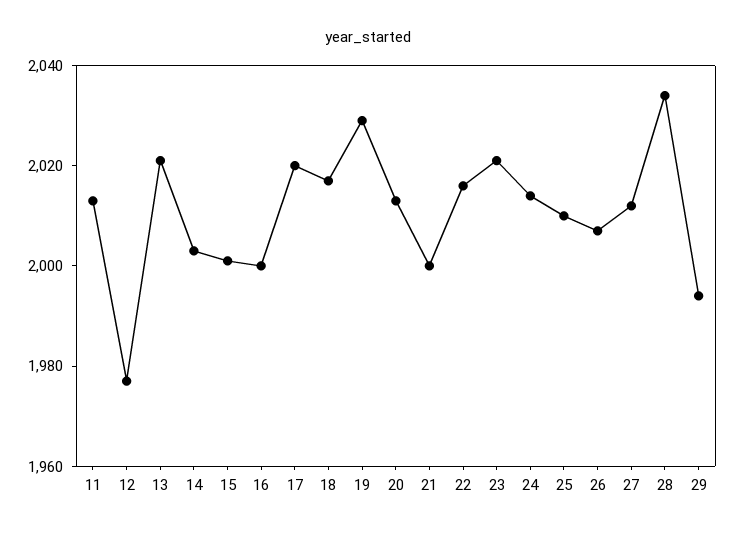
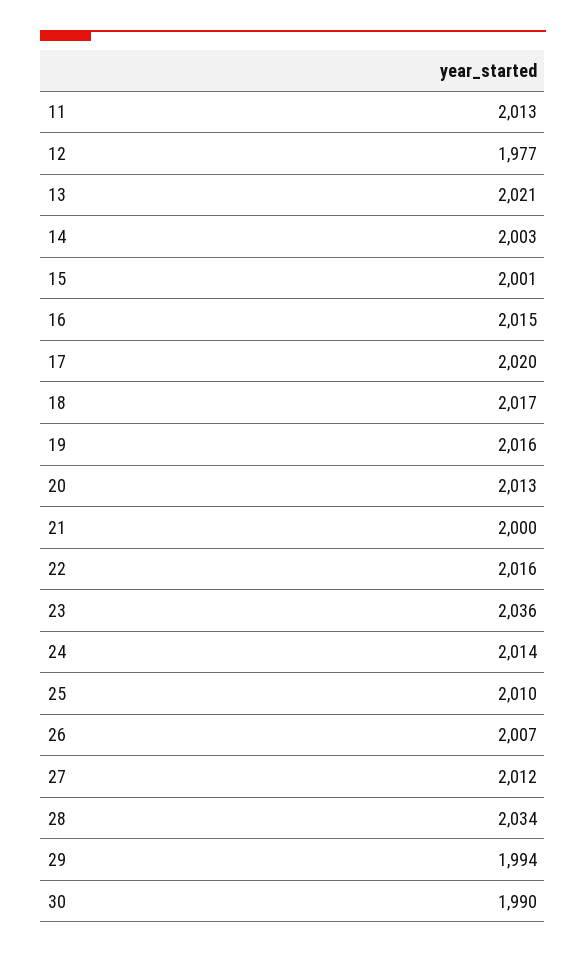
16: 2000 -> 2015
19: 2030 -> 2016
23: 2020 -> 2036
30: none -> 1990

